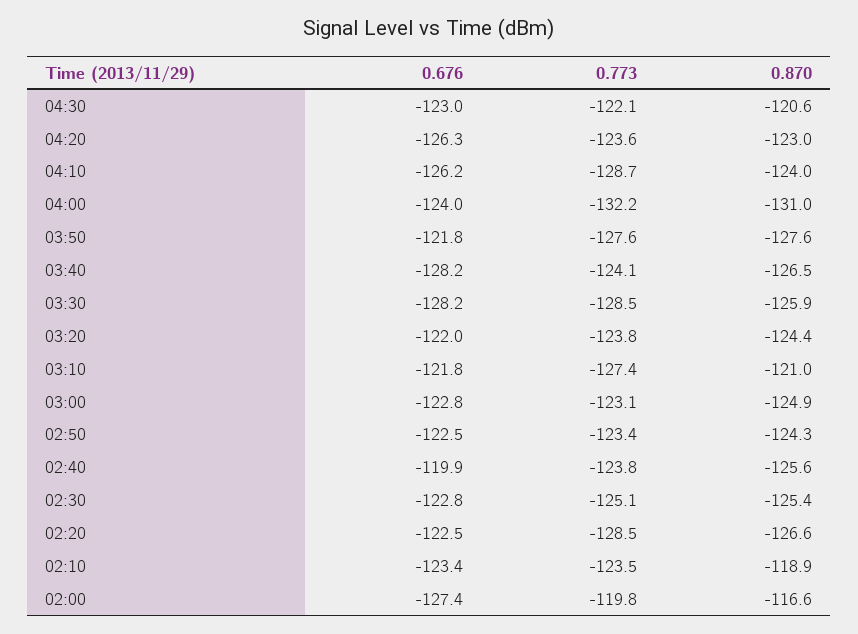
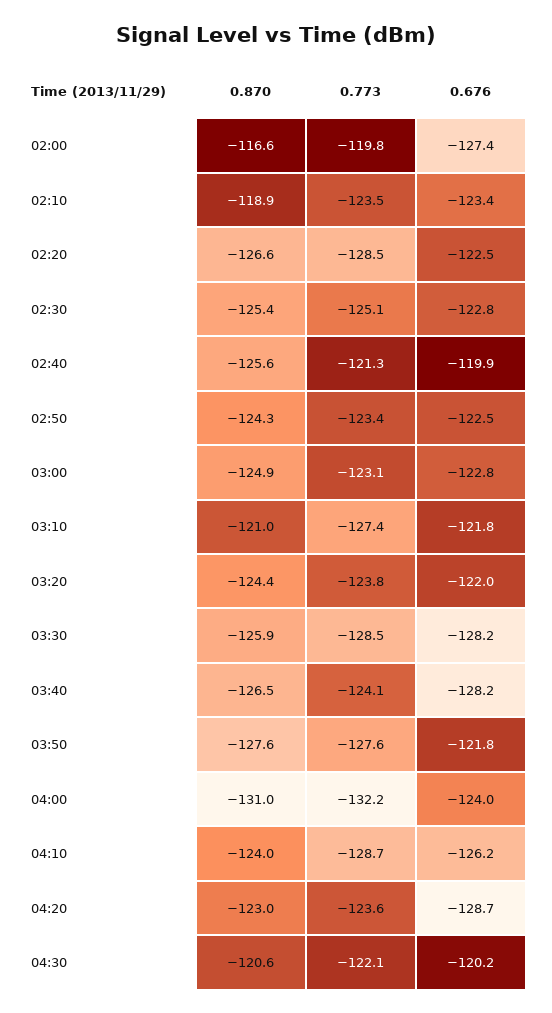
0.676, 04:30: -123 -> -120.2
0.676, 04:20: -126.3 -> -128.7
0.773, 02:40: -123.8 -> -121.3

